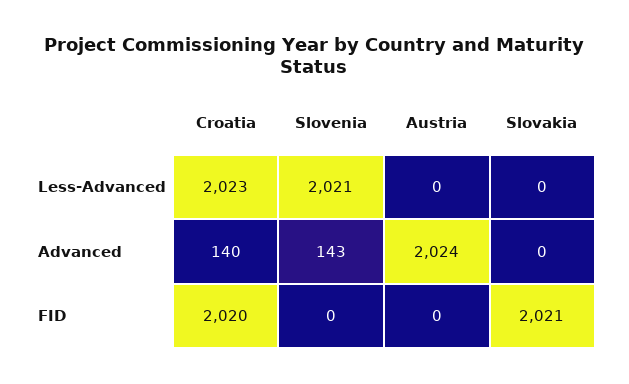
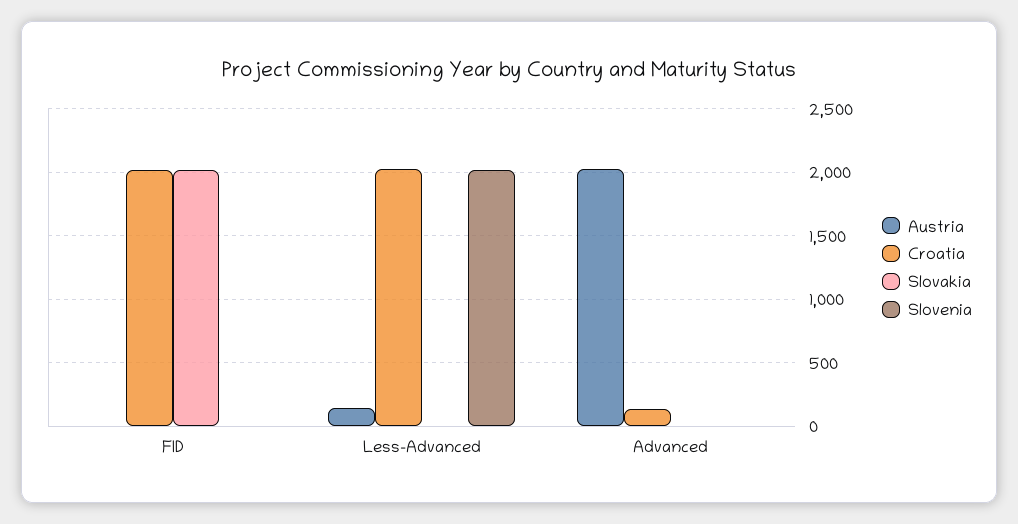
Austria, Less-Advanced: 0 -> 150
Slovenia, Advanced: 143 -> 0

